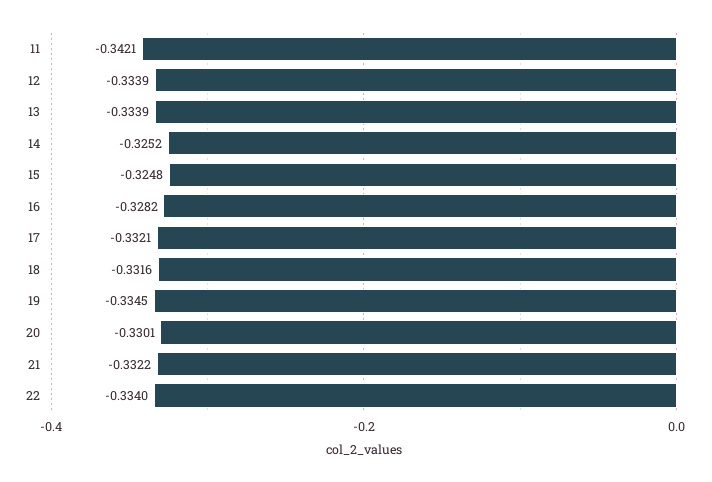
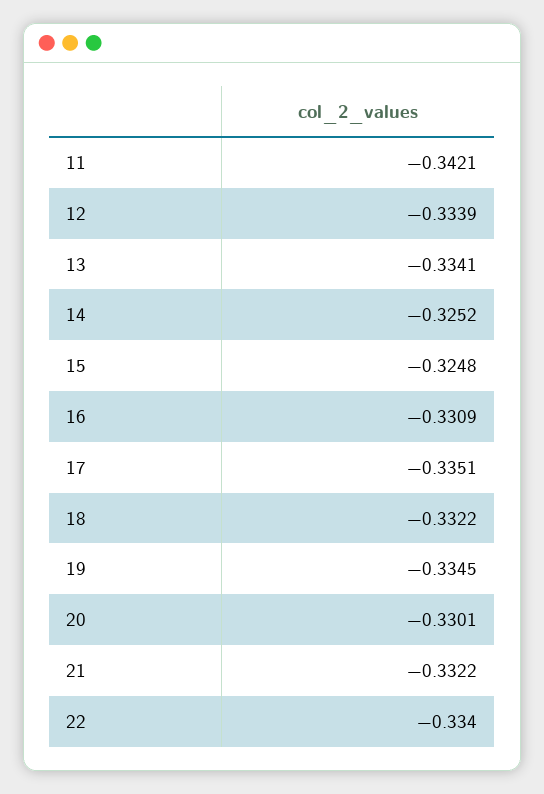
13: -0.3339 -> -0.3341
16: -0.3282 -> -0.3309
17: -0.3321 -> -0.3351
18: -0.3316 -> -0.3322

